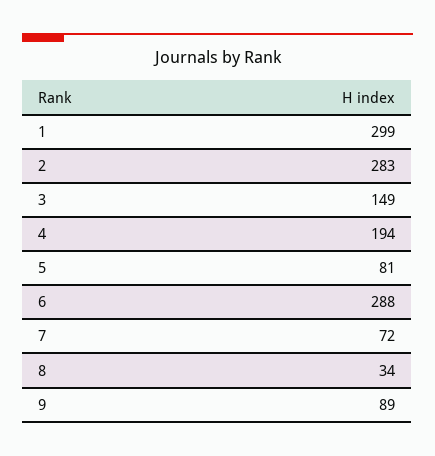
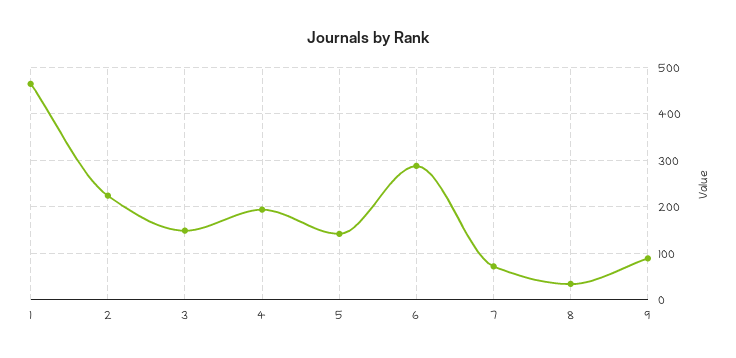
1: 299 -> 460
2: 283 -> 220
5: 81 -> 140

